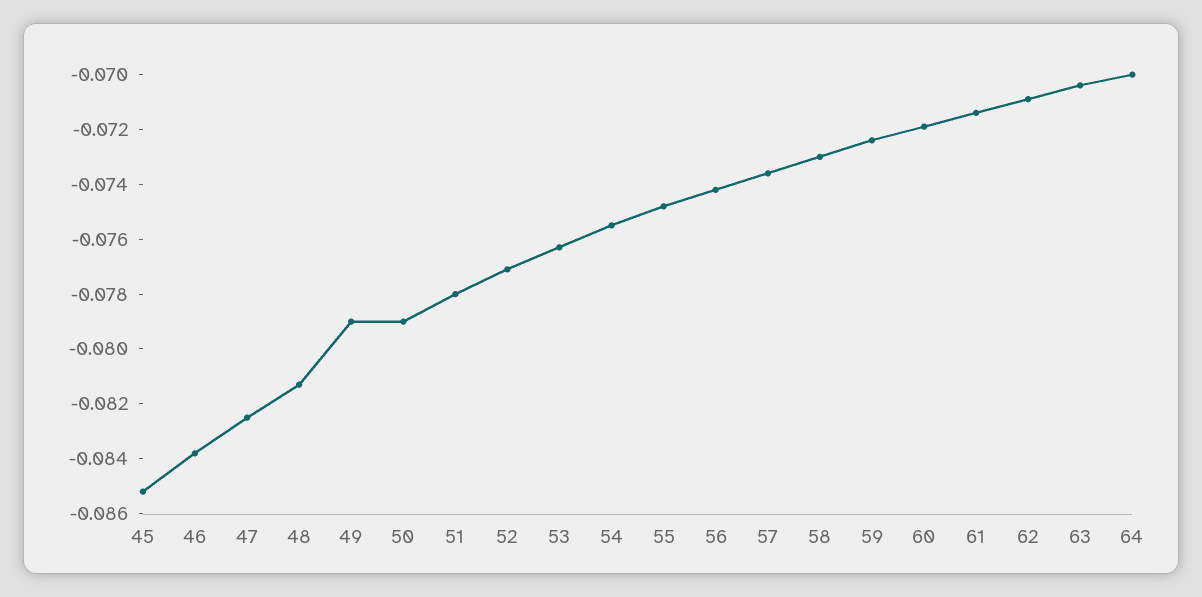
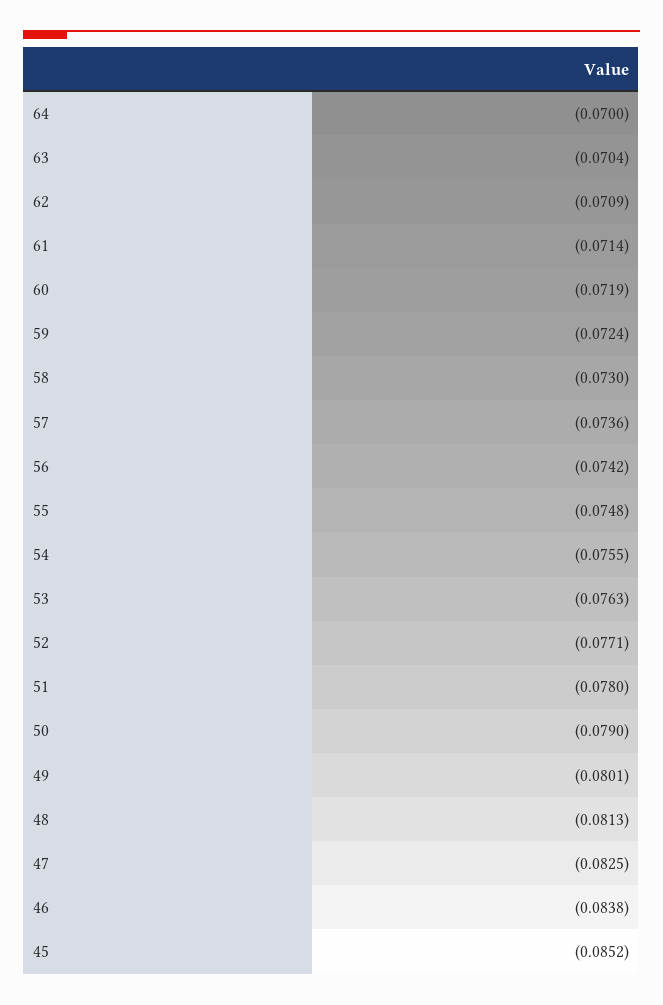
49: -0.079 -> -0.0801

